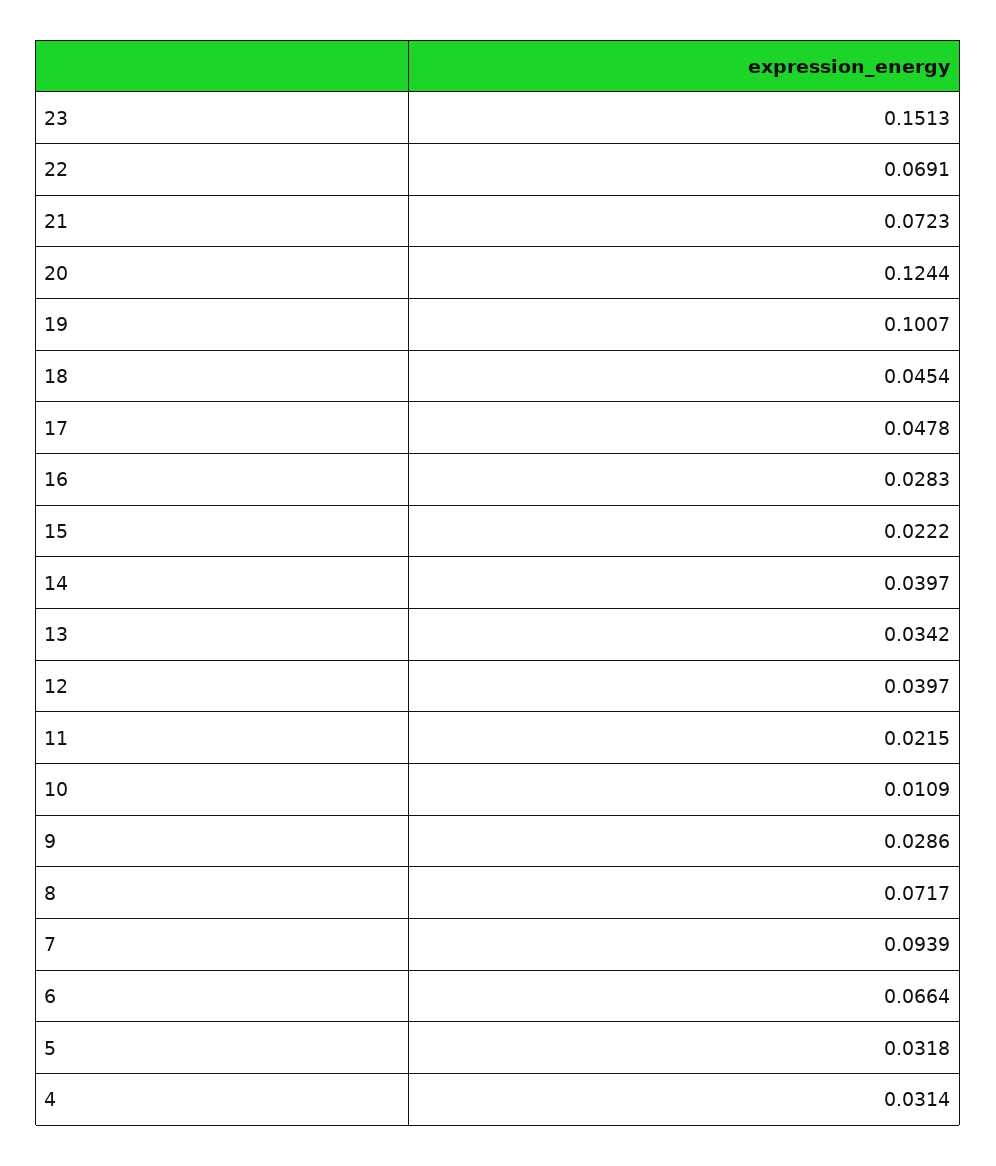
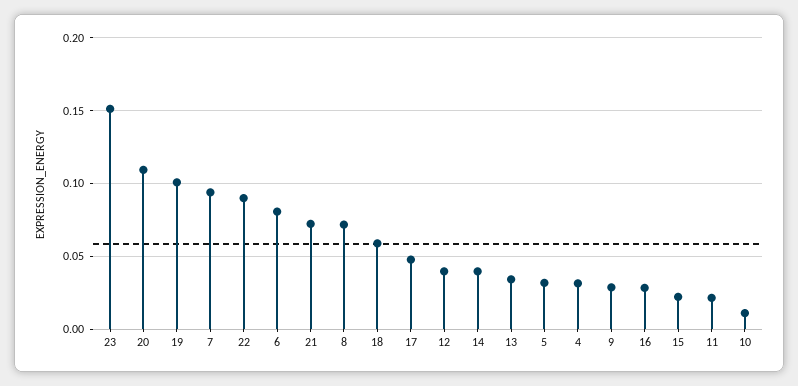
22: 0.0691 -> 0.09
20: 0.1244 -> 0.11
18: 0.0454 -> 0.06
6: 0.0664 -> 0.08

